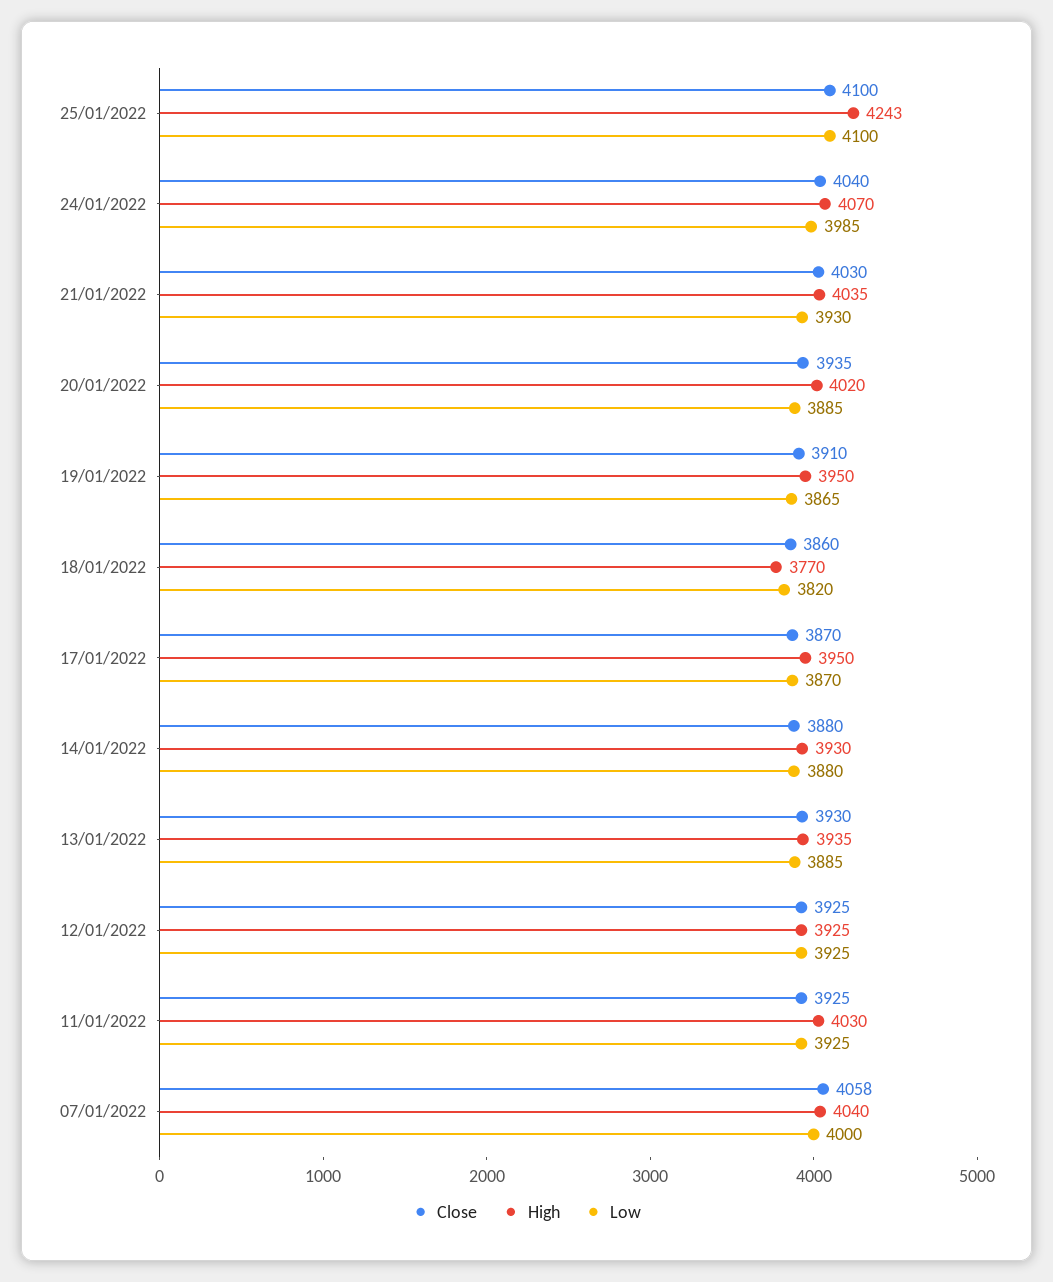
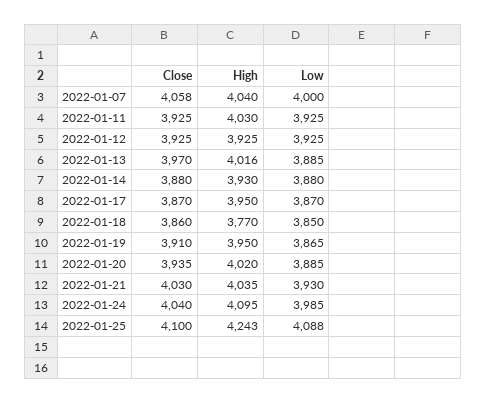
Low, 25/01/2022: 4100 -> 4088
High, 24/01/2022: 4070 -> 4095
Low, 18/01/2022: 3820 -> 3850
Close, 13/01/2022: 3930 -> 3970
High, 13/01/2022: 3935 -> 4016

